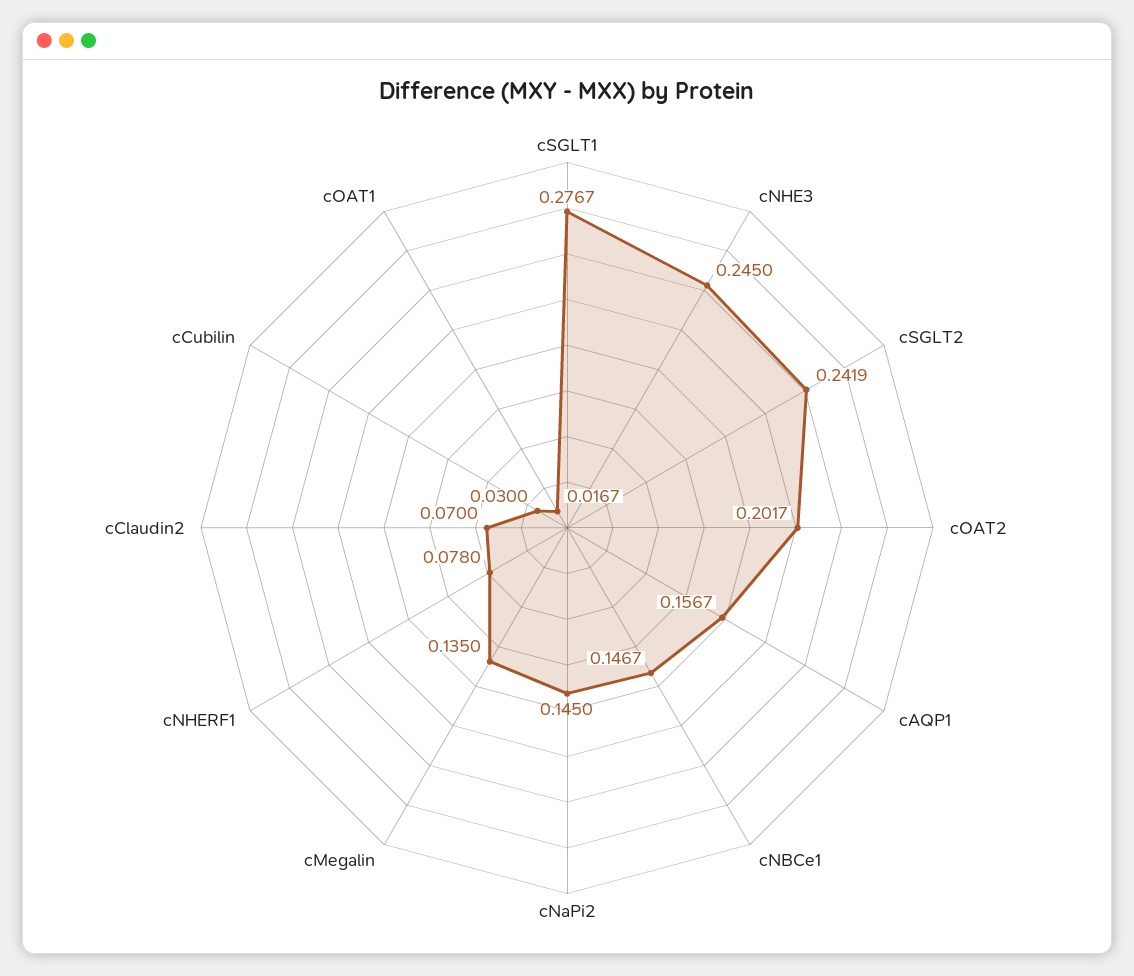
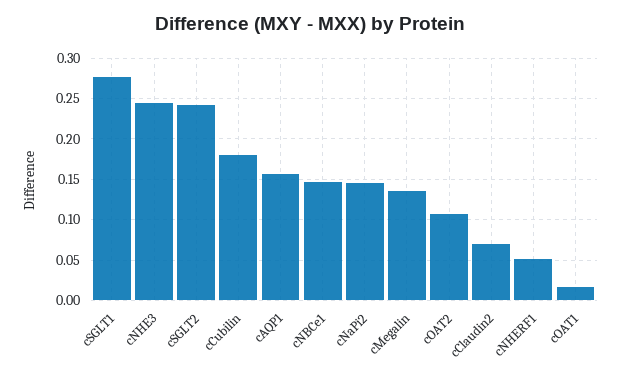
cOAT2: 0.2017 -> 0.11
cNHERF1: 0.078 -> 0.05
cCubilin: 0.03 -> 0.18

